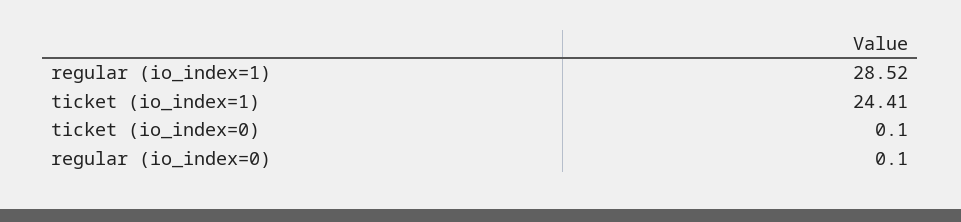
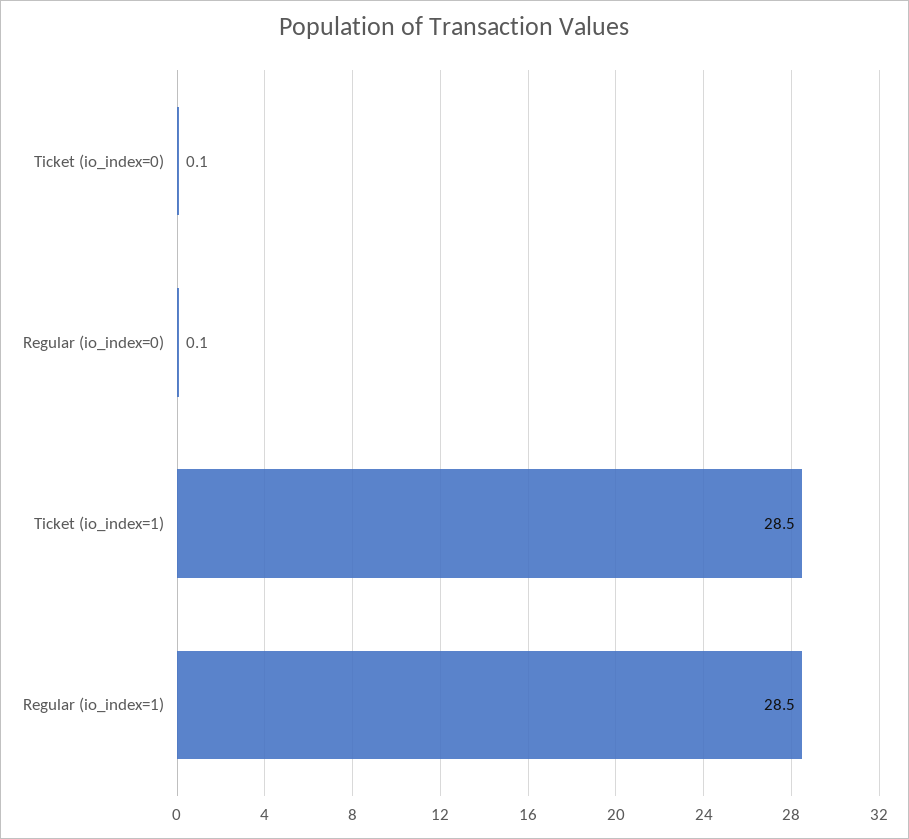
ticket (io_index=1): 24.41 -> 28.5

